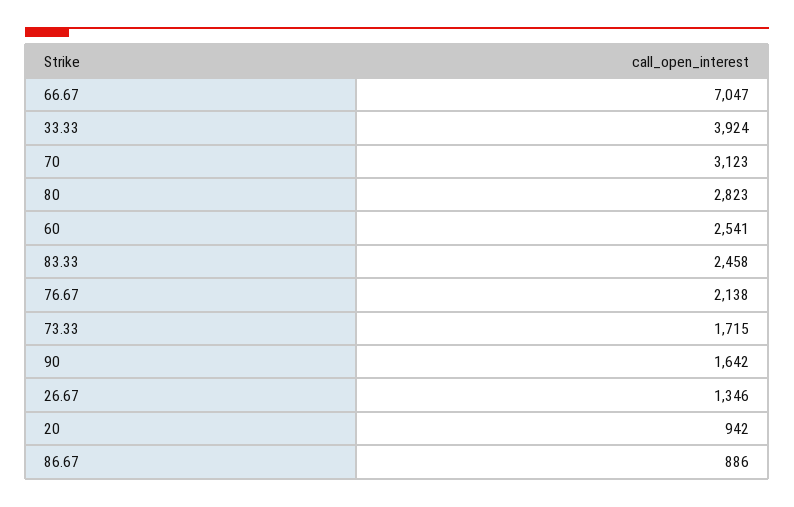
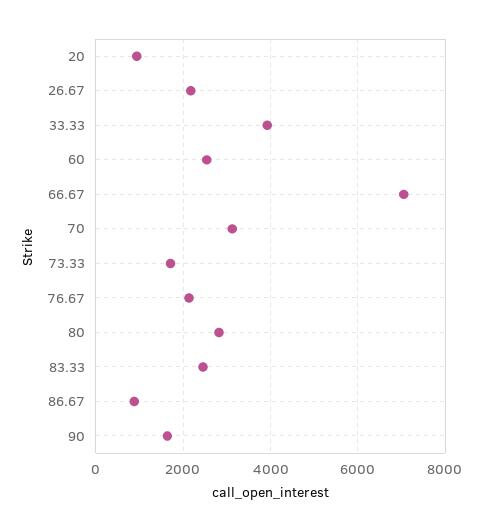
26.67: 1346 -> 2200

